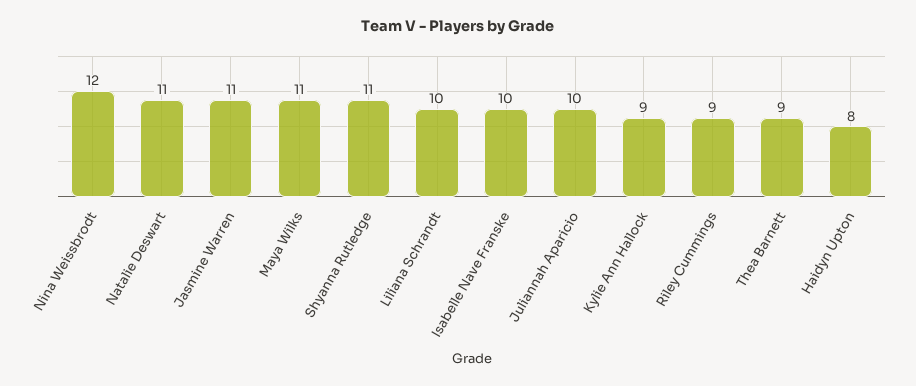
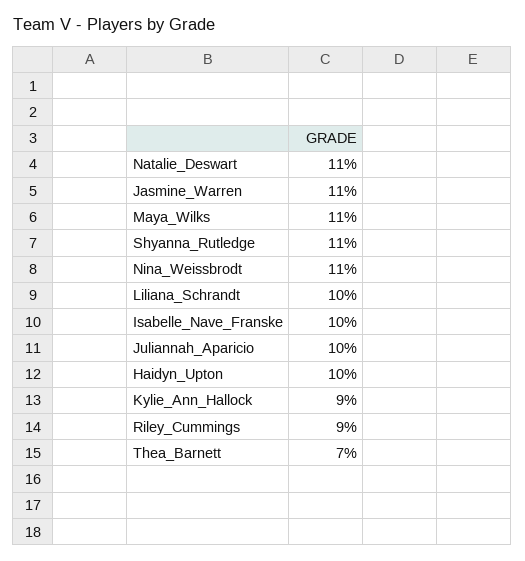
Nina Weissbrodt: 12 -> 11
Thea Barnett: 9 -> 7
Haidyn Upton: 8 -> 10

